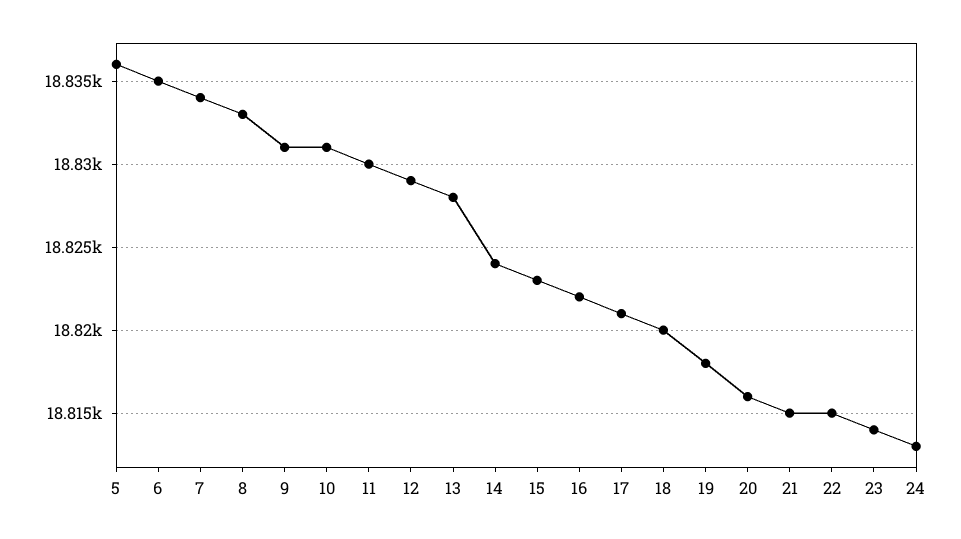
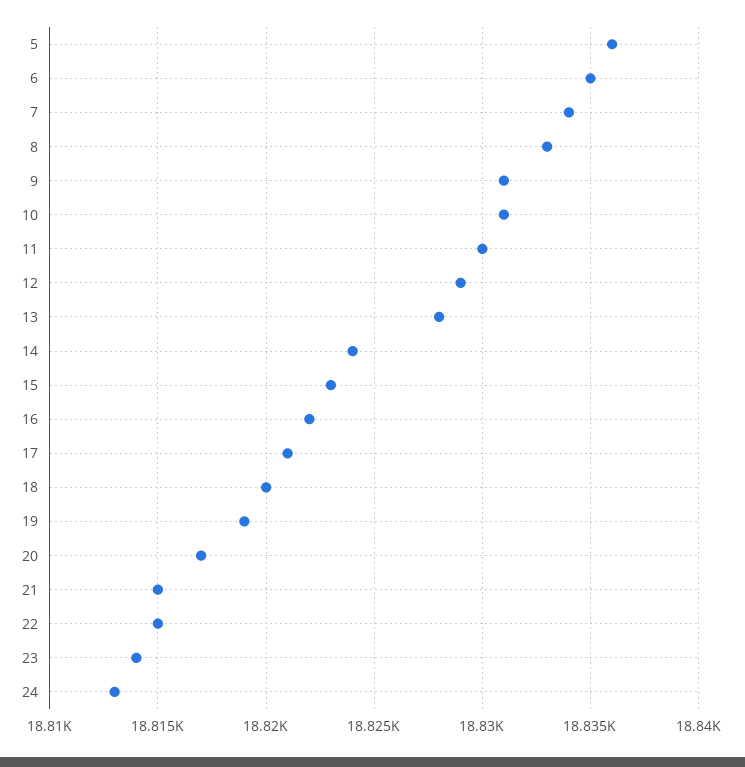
19: 18818 -> 18819
20: 18816 -> 18817

